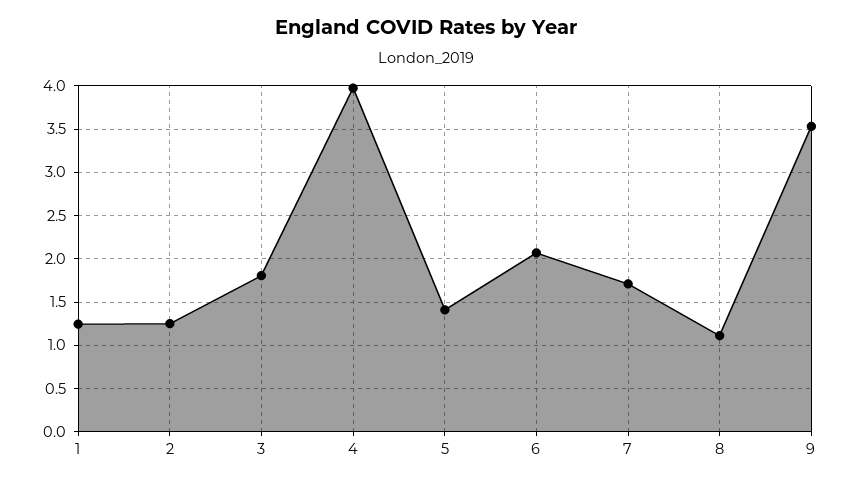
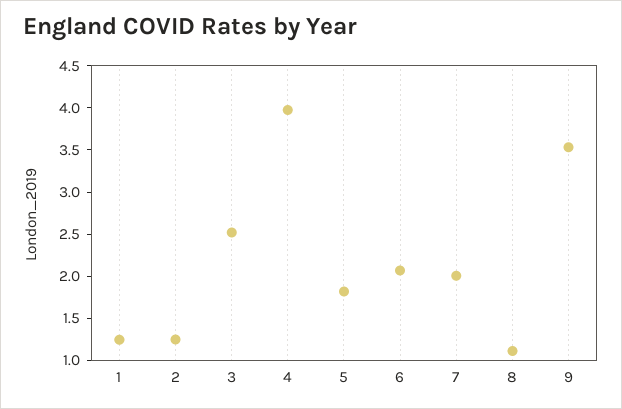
3: 1.8 -> 2.5
5: 1.4 -> 1.8
7: 1.7 -> 2

